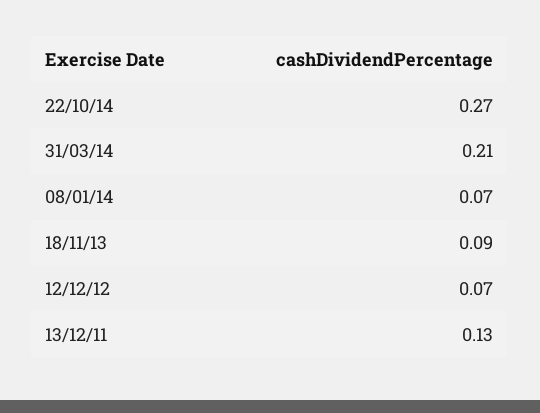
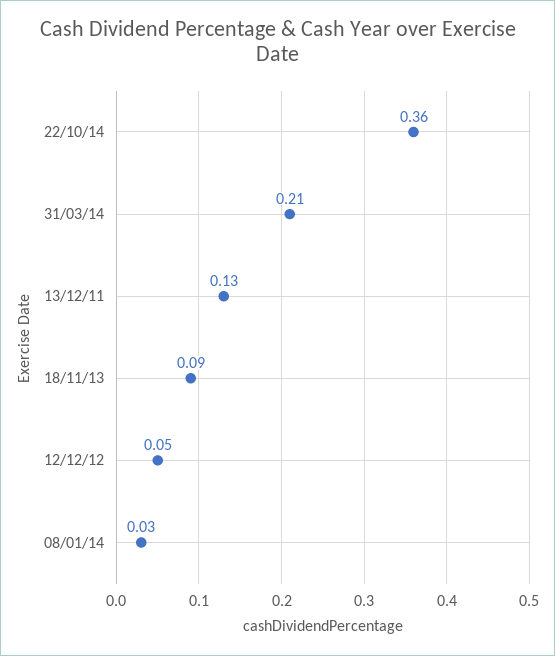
22/10/14: 0.27 -> 0.36
08/01/14: 0.07 -> 0.03
12/12/12: 0.07 -> 0.05

